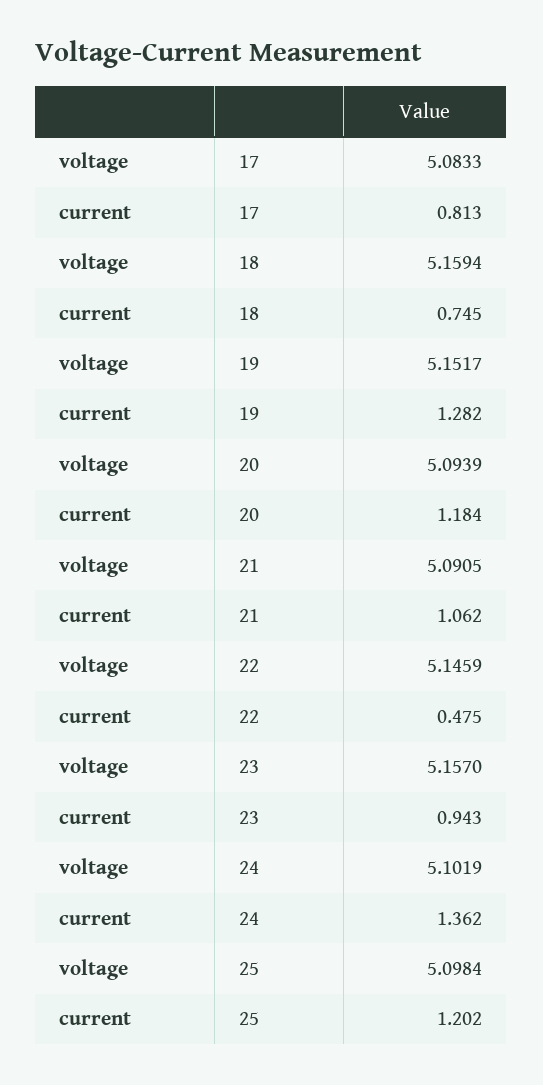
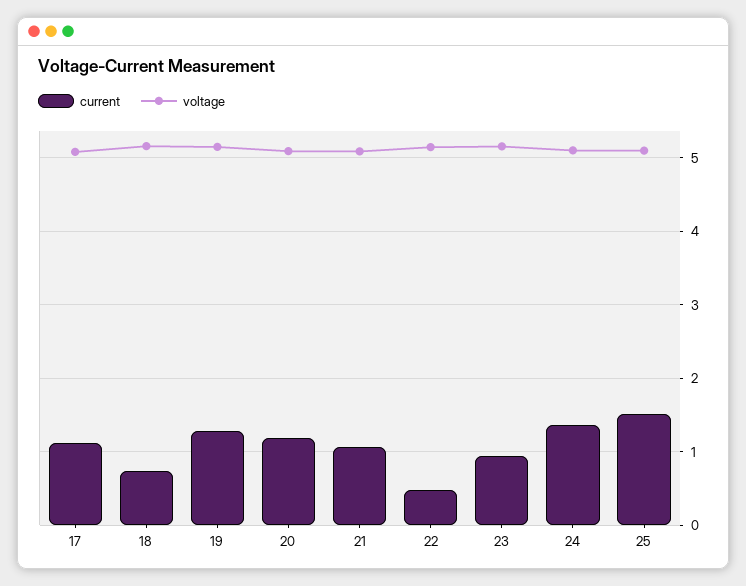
current, 17: 0.813 -> 1.1
current, 25: 1.202 -> 1.5

